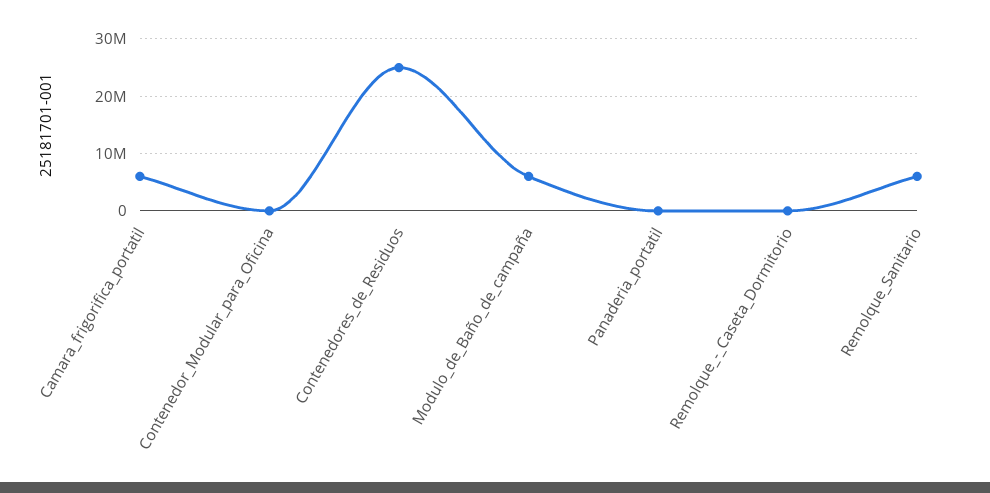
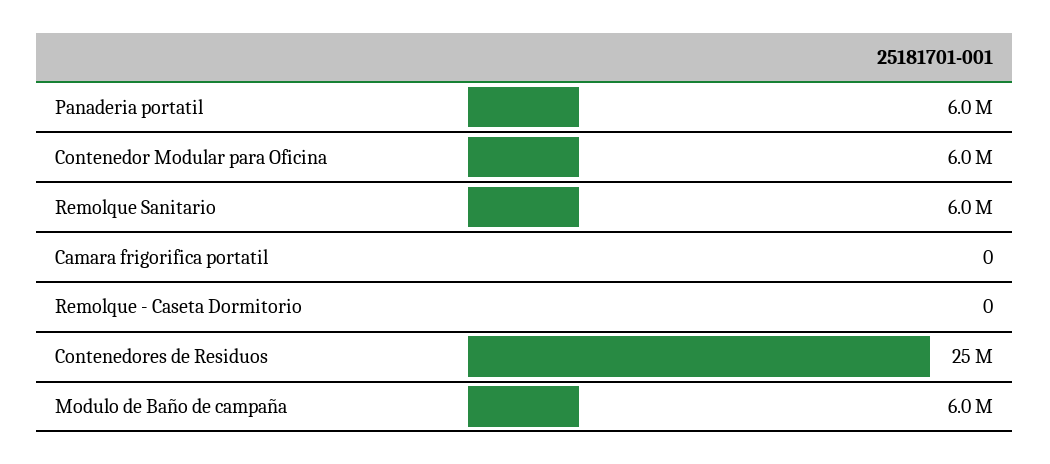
Camara_frigorifica_portatil: 6000000 -> 0
Contenedor_Modular_para_Oficina: 0 -> 6000000
Panaderia_portatil: 0 -> 6000000

